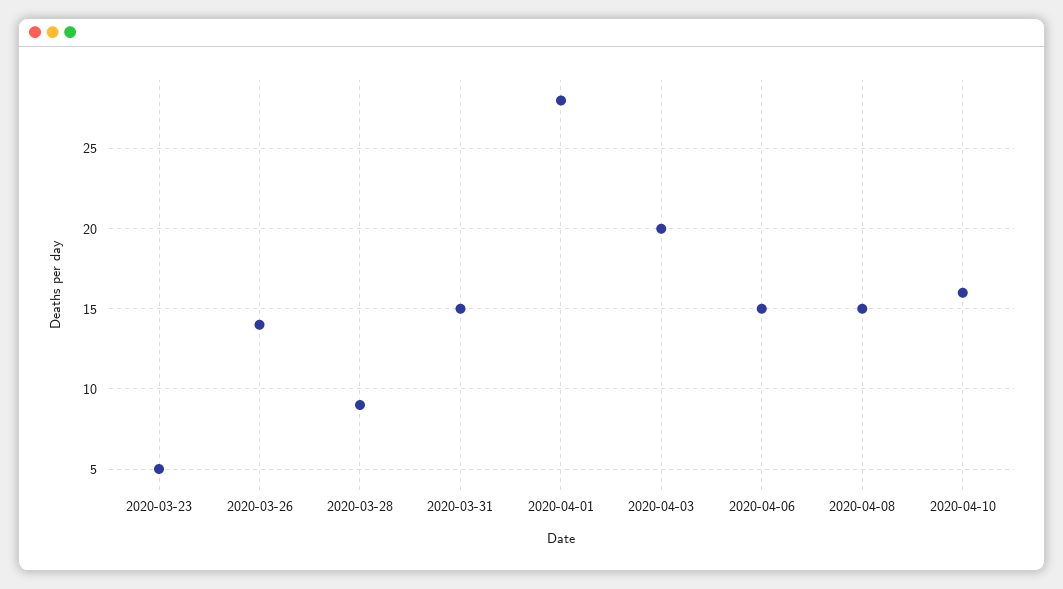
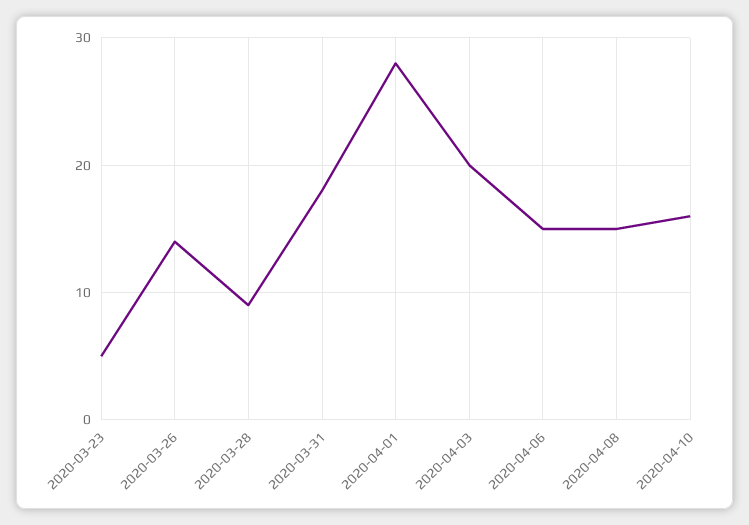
2020-03-31: 15 -> 18

